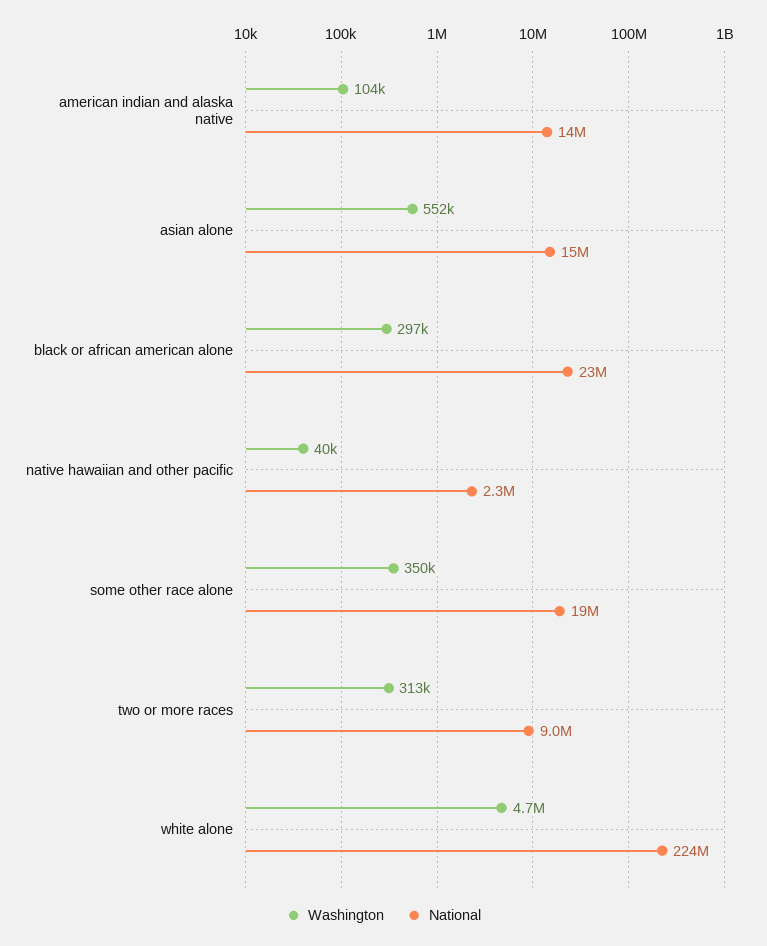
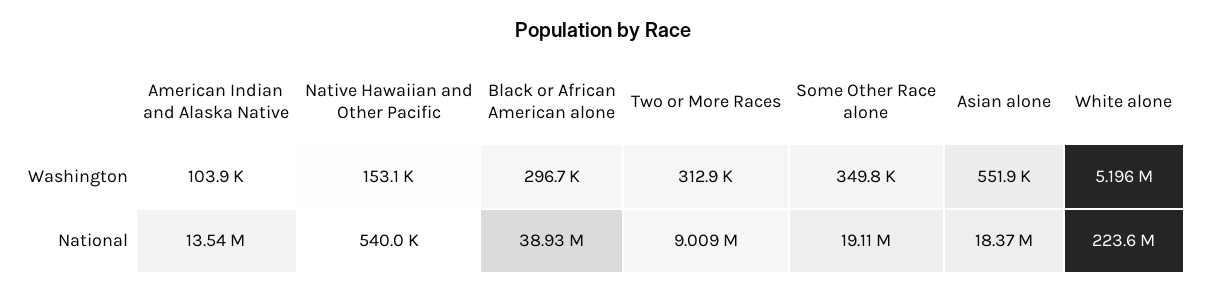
National, asian alone: 15000000 -> 18370000
National, black or african american alone: 23000000 -> 38930000
Washington, native hawaiian and other pacific: 40000 -> 153100
National, native hawaiian and other pacific: 2300000 -> 540000
Washington, white alone: 4700000 -> 5196000

